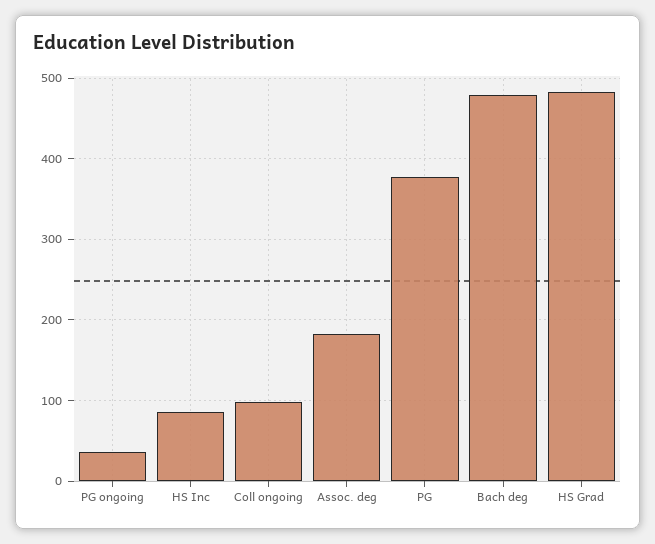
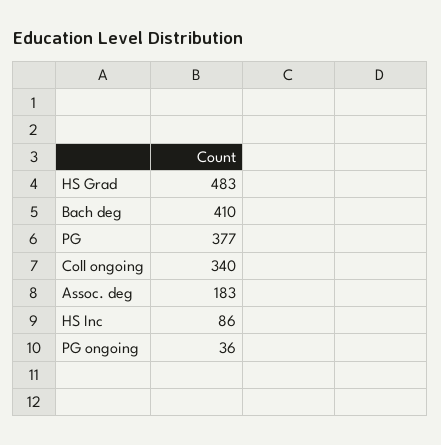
Coll ongoing: 100 -> 340
Bach deg: 480 -> 410

